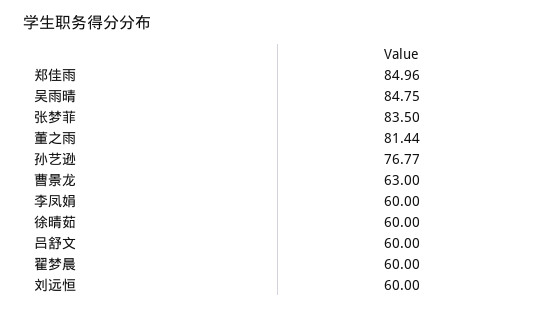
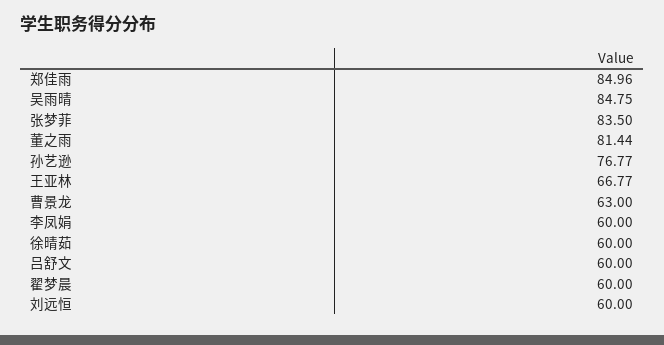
王亚林: none -> 66.77

